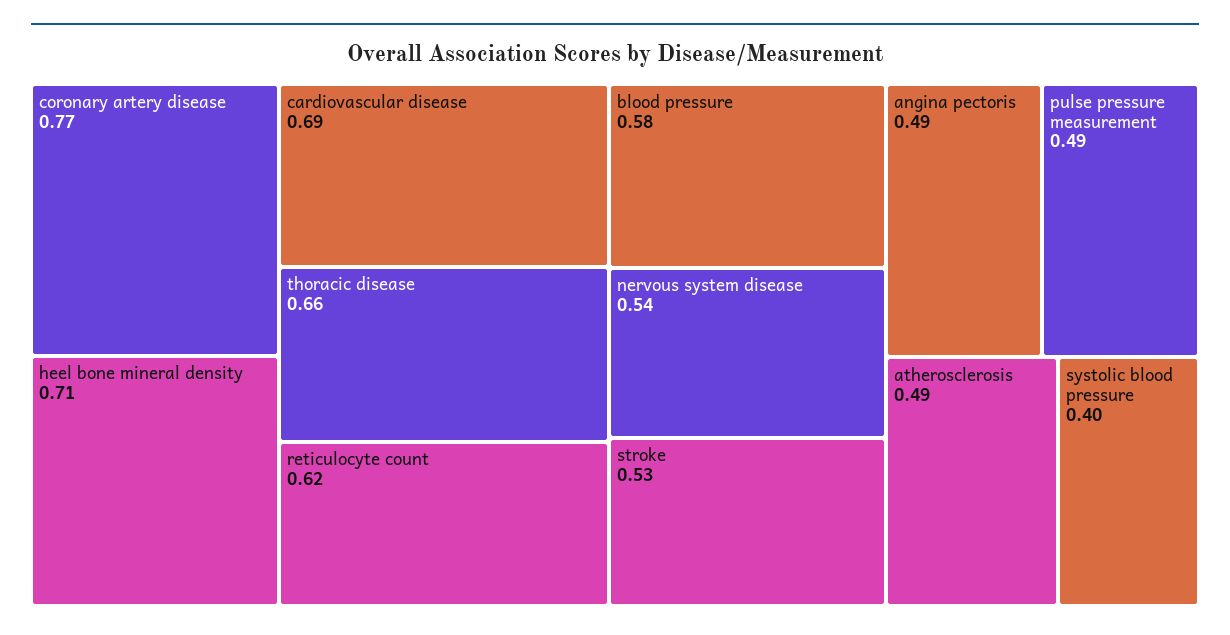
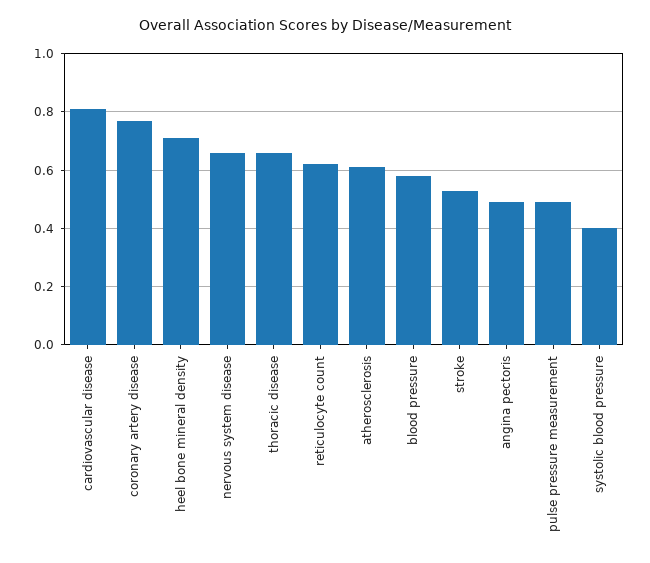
cardiovascular disease: 0.69 -> 0.8
nervous system disease: 0.54 -> 0.65
atherosclerosis: 0.49 -> 0.6

